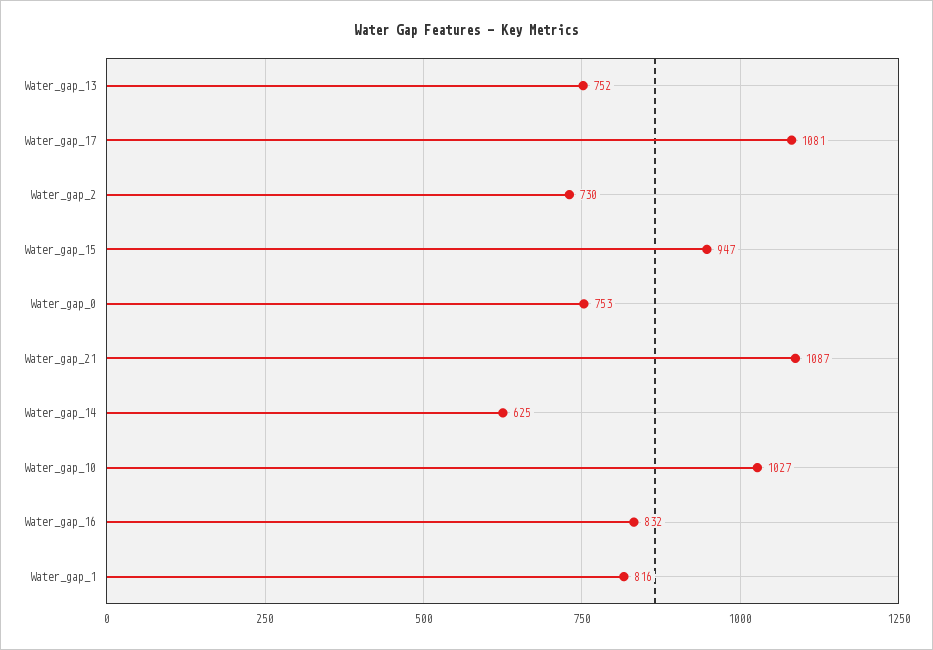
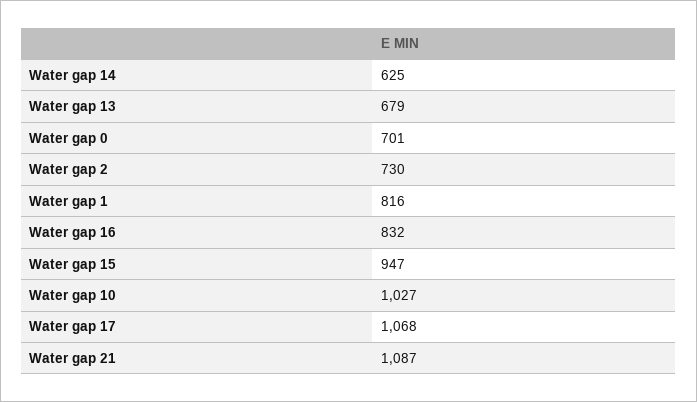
Water_gap_13: 752 -> 679
Water_gap_17: 1081 -> 1068
Water_gap_0: 753 -> 701

